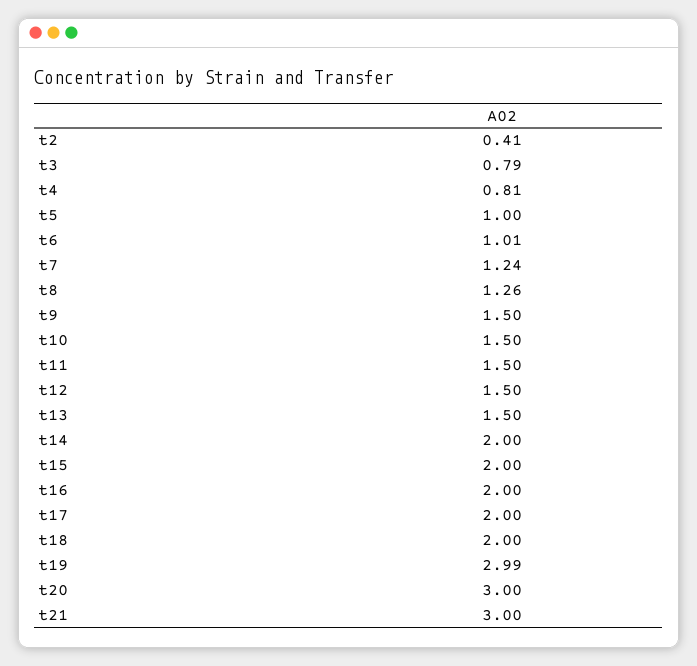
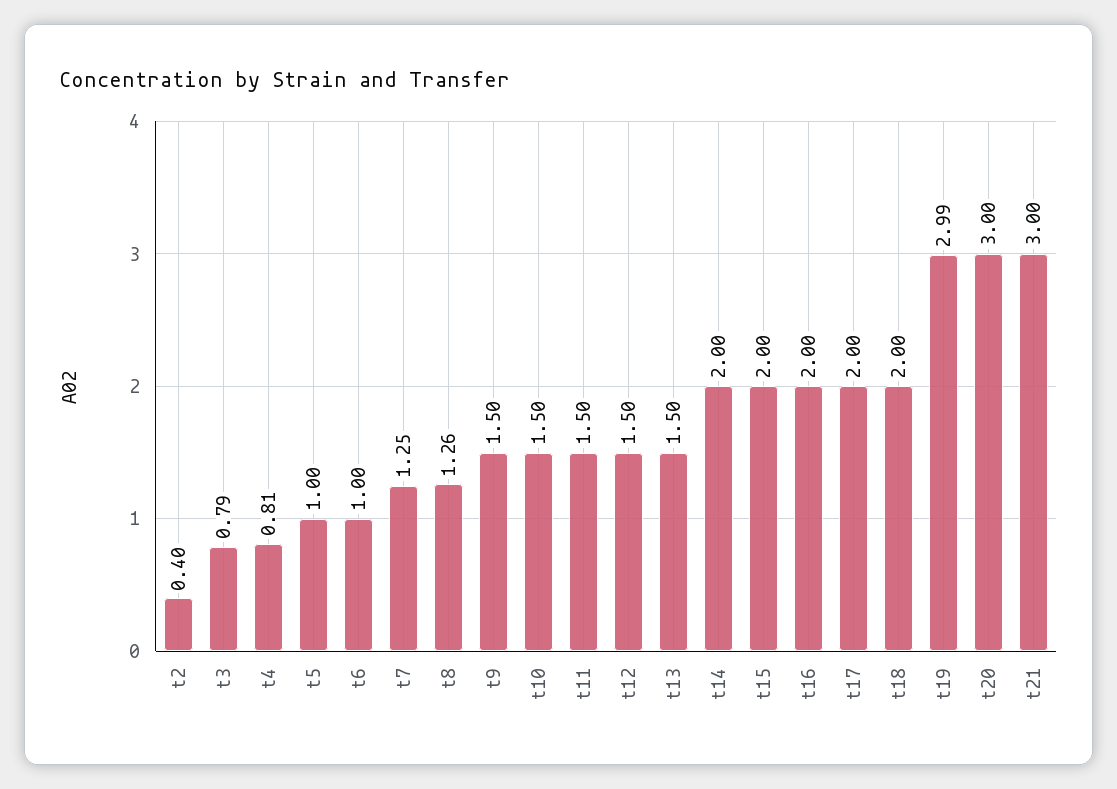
t2: 0.41 -> 0.4
t6: 1.01 -> 1
t7: 1.24 -> 1.25

